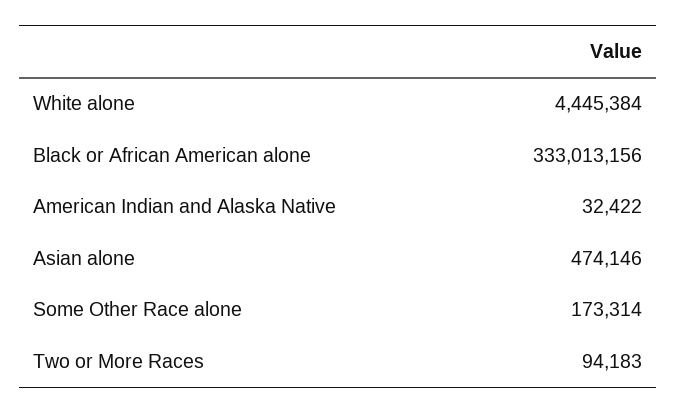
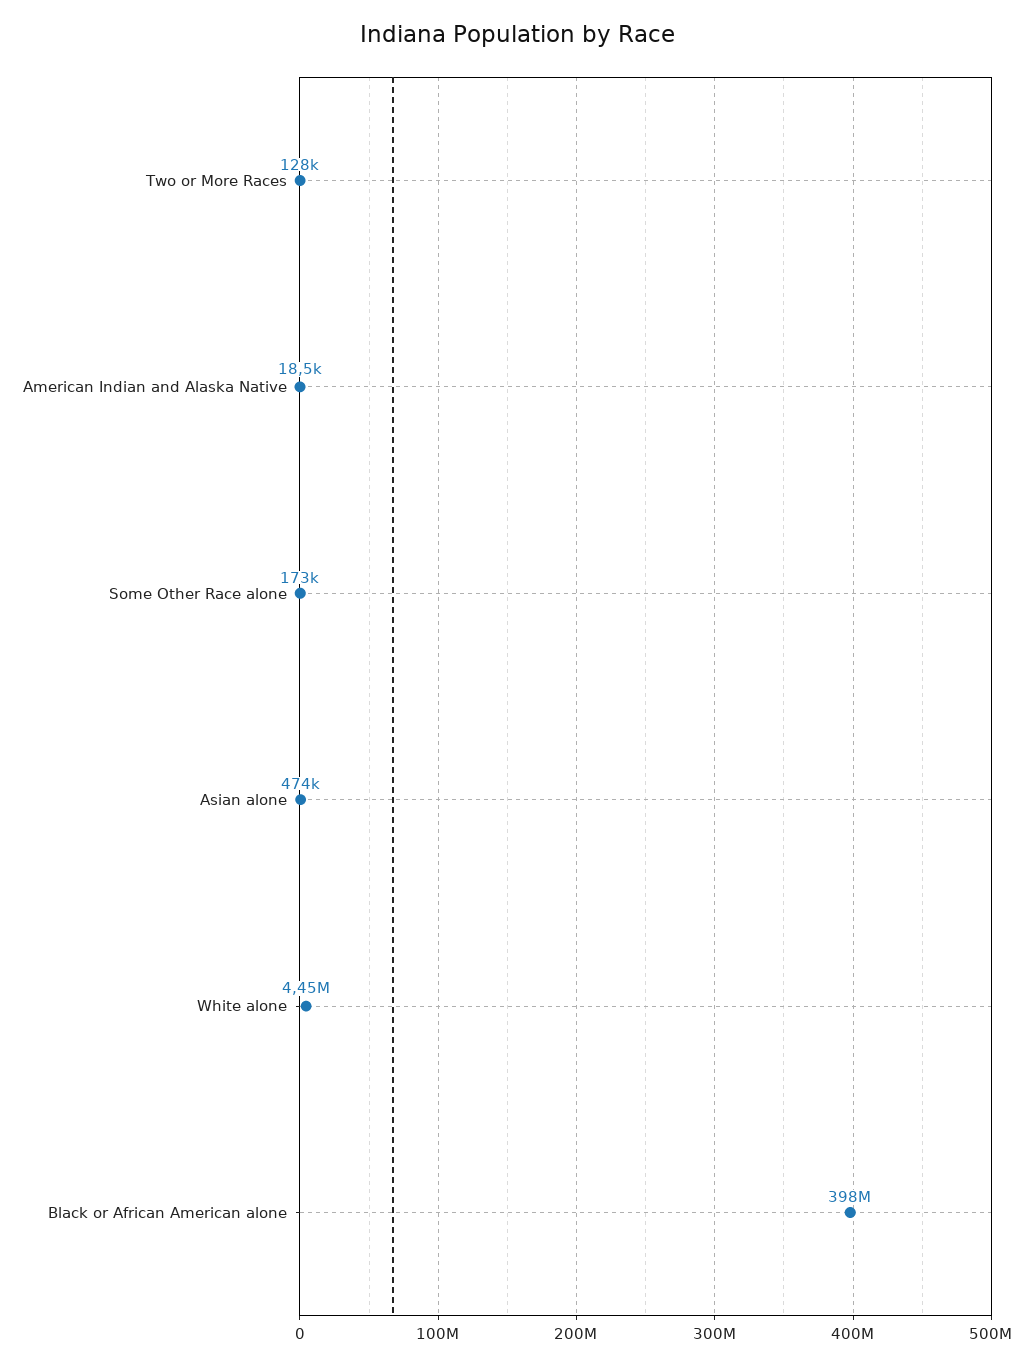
Black or African American alone: 333013156 -> 398000000
American Indian and Alaska Native: 32422 -> 18500
Two or More Races: 94183 -> 128000

